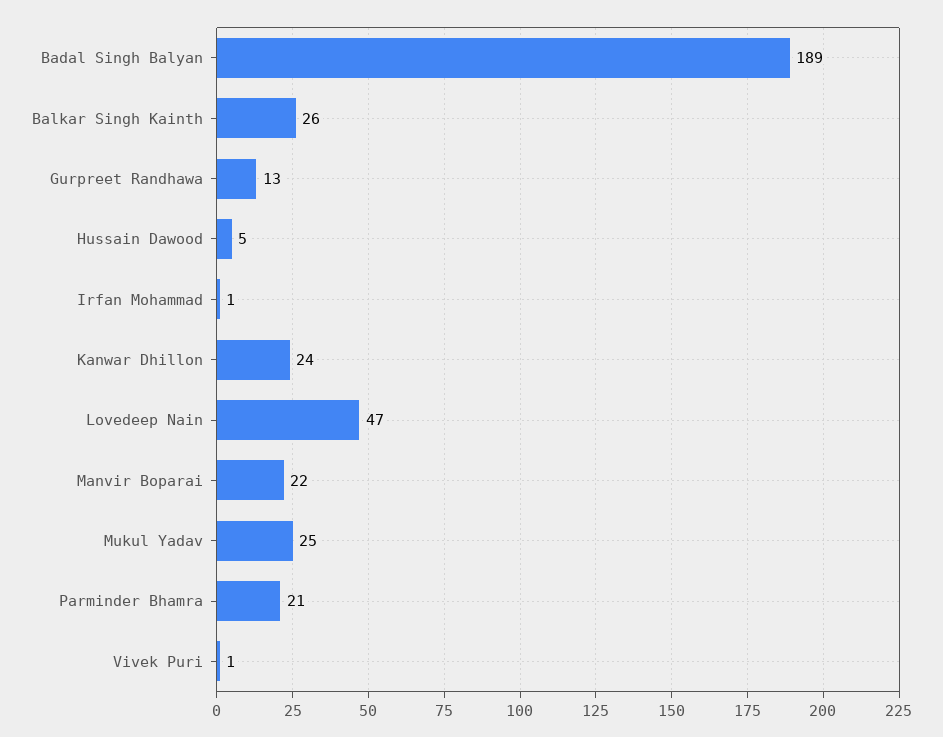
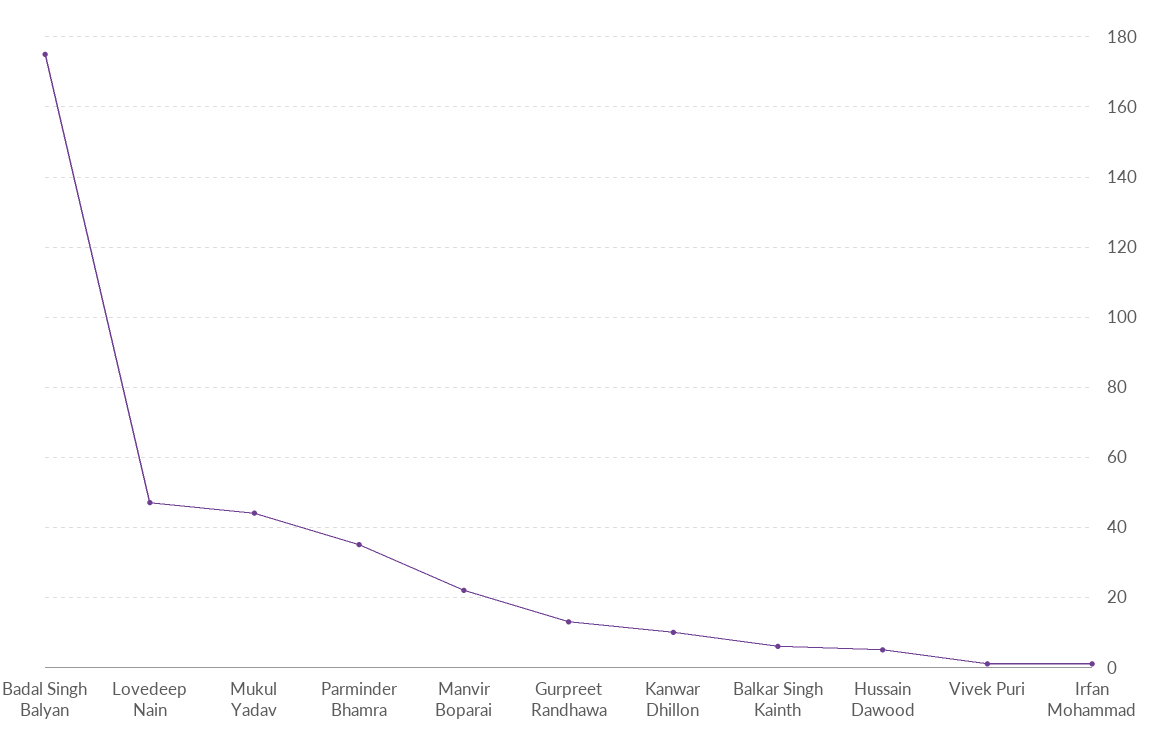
Badal Singh Balyan: 189 -> 175
Balkar Singh Kainth: 26 -> 5
Kanwar Dhillon: 24 -> 10
Mukul Yadav: 25 -> 45
Parminder Bhamra: 21 -> 35

